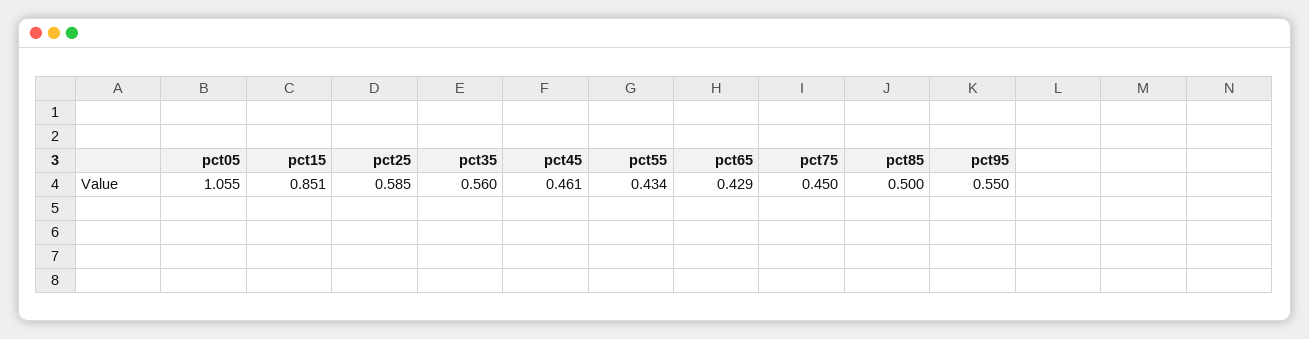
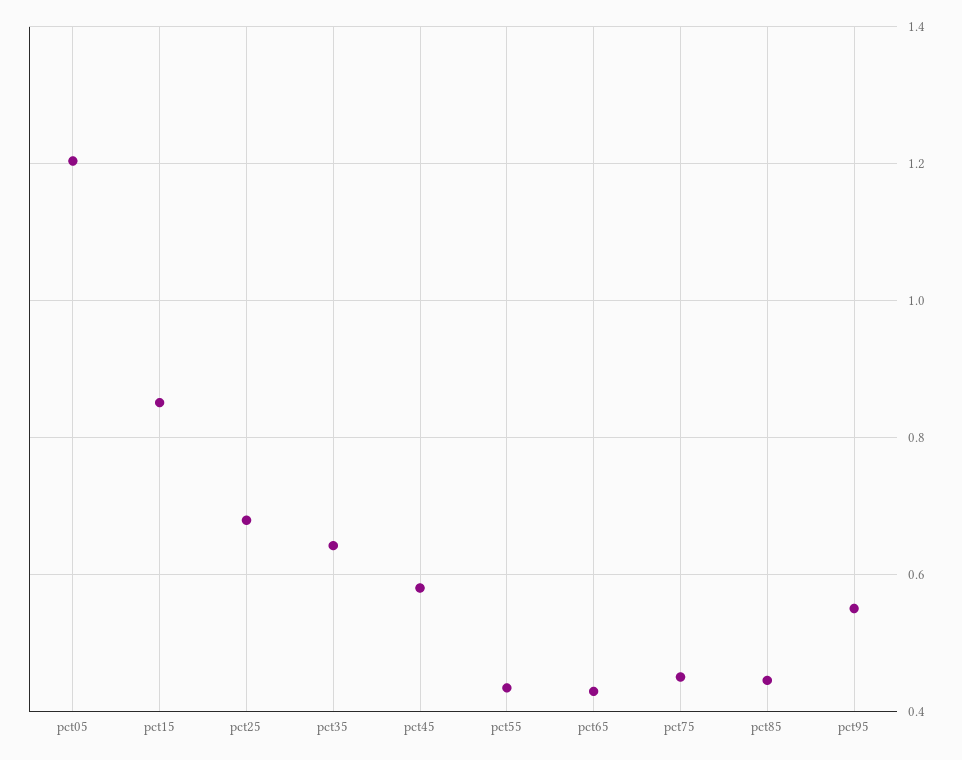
pct05: 1.055 -> 1.2
pct25: 0.585 -> 0.68
pct35: 0.56 -> 0.64
pct45: 0.461 -> 0.58
pct85: 0.5 -> 0.44

